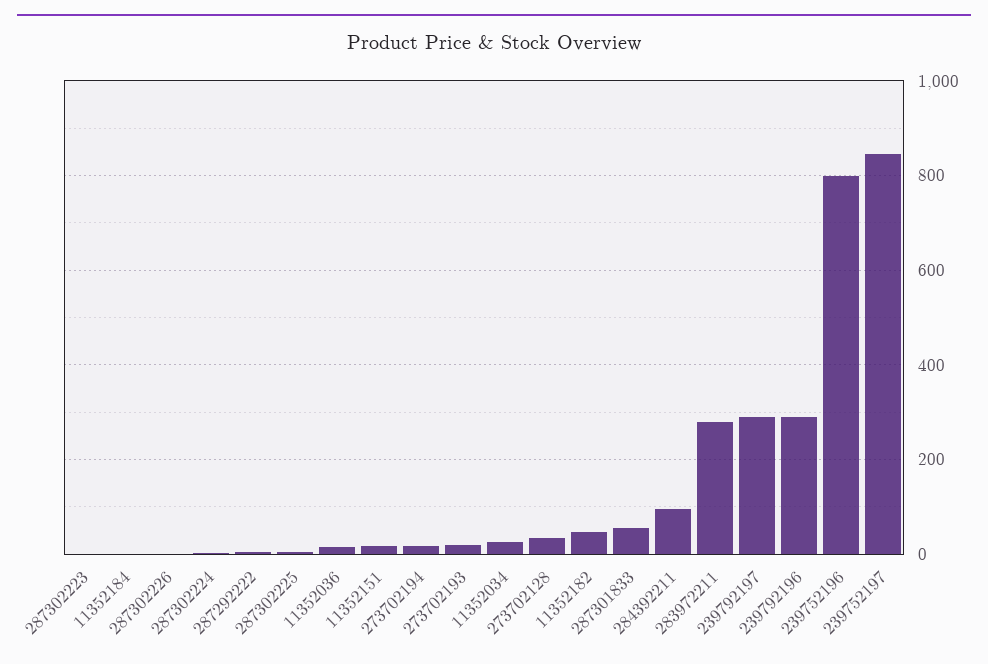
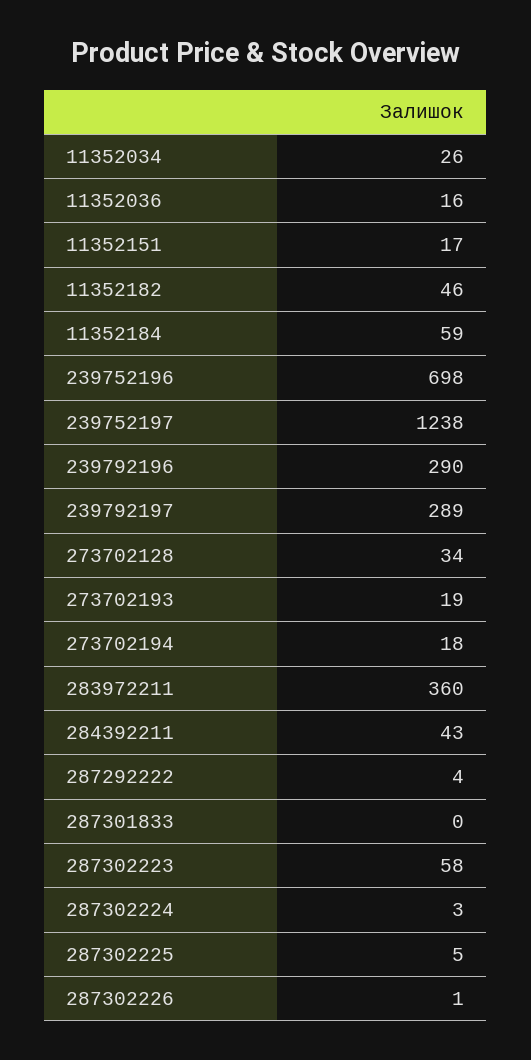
287302223: 0 -> 58
11352184: 0 -> 59
287301833: 60 -> 0
284392211: 100 -> 43
283972211: 280 -> 360
239752196: 800 -> 698
239752197: 840 -> 1238

